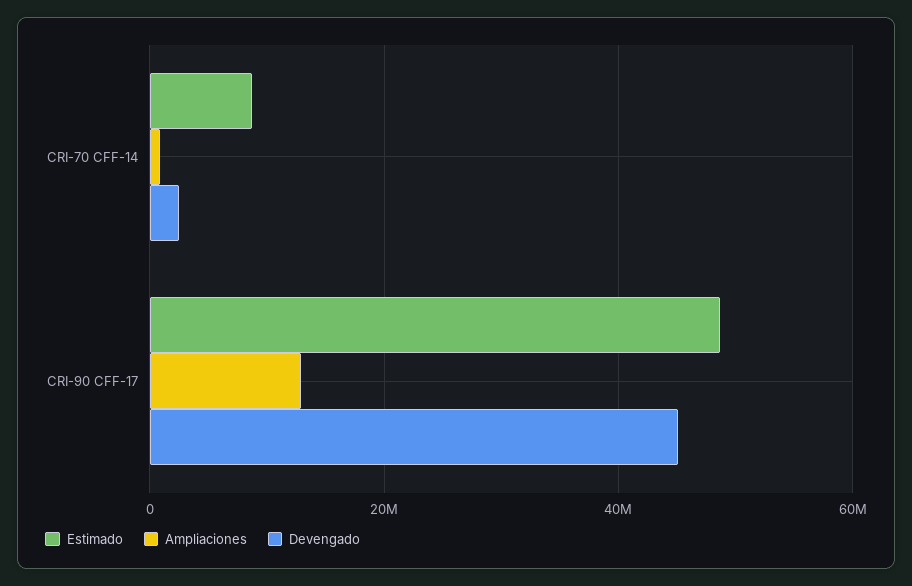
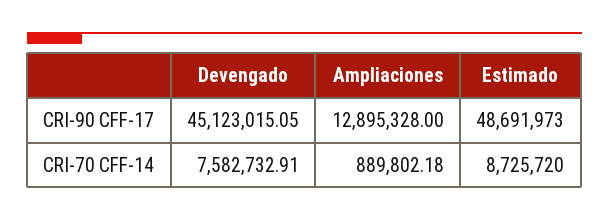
Devengado, CRI-70 CFF-14: 2000000 -> 7582732.91

